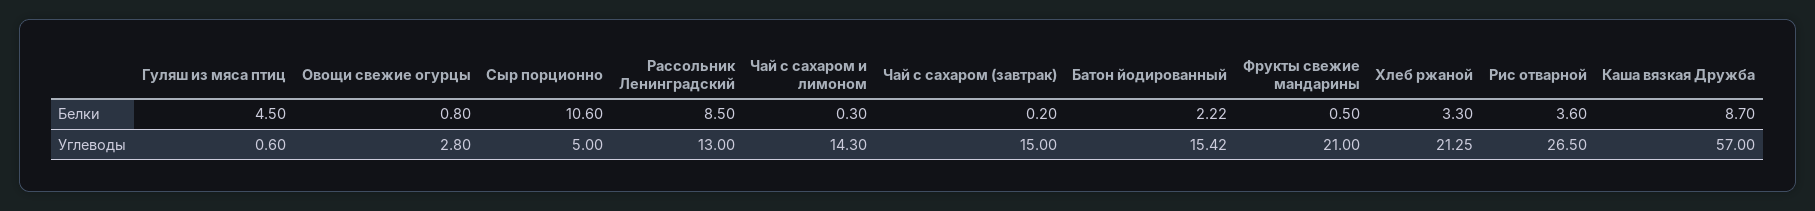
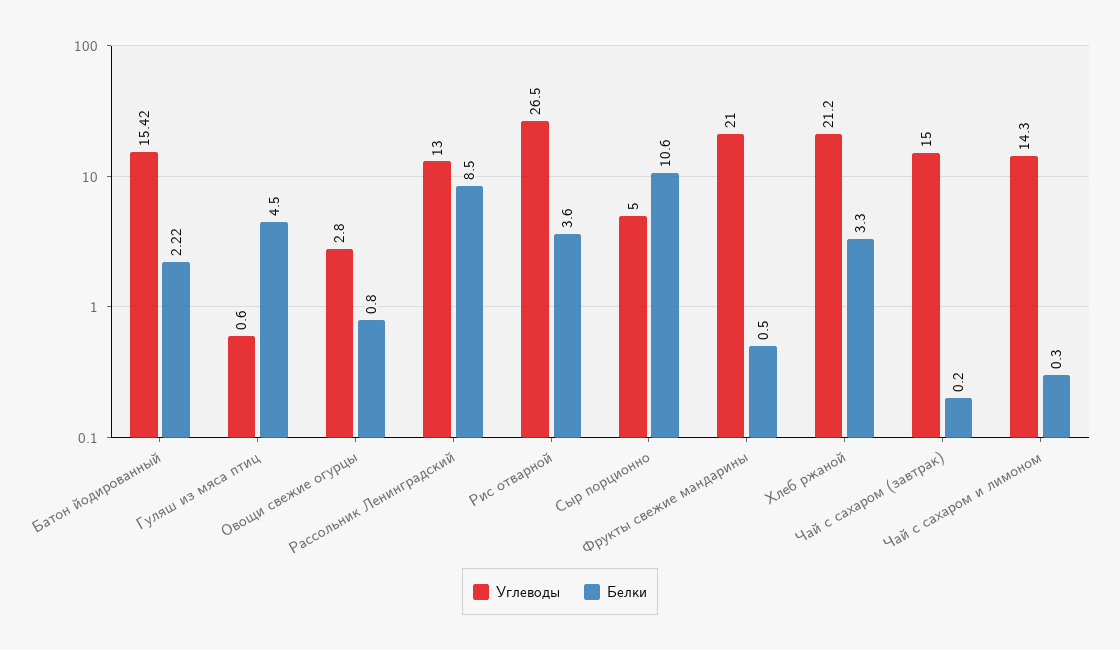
Белки, Каша вязкая Дружба: 8.7 -> none
Углеводы, Хлеб ржаной: 21.25 -> 21.2
Углеводы, Каша вязкая Дружба: 57 -> none

